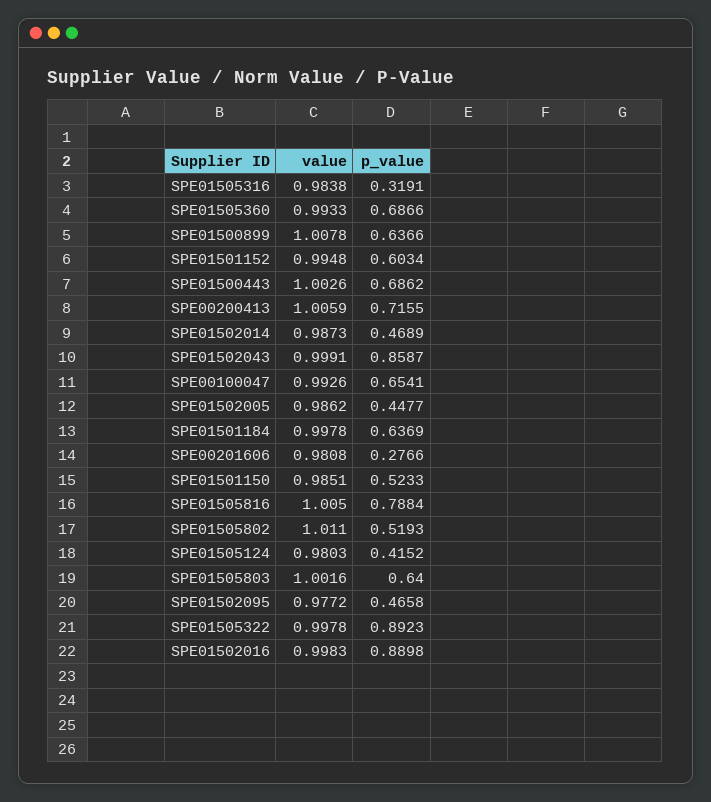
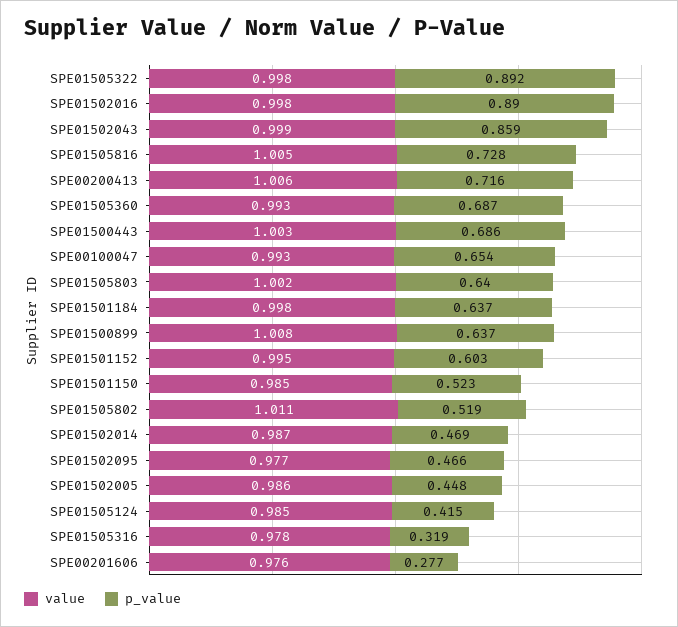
value, SPE01505316: 0.9838 -> 0.978
value, SPE00201606: 0.9808 -> 0.976
p_value, SPE01505816: 0.7884 -> 0.728
value, SPE01505124: 0.9803 -> 0.985

